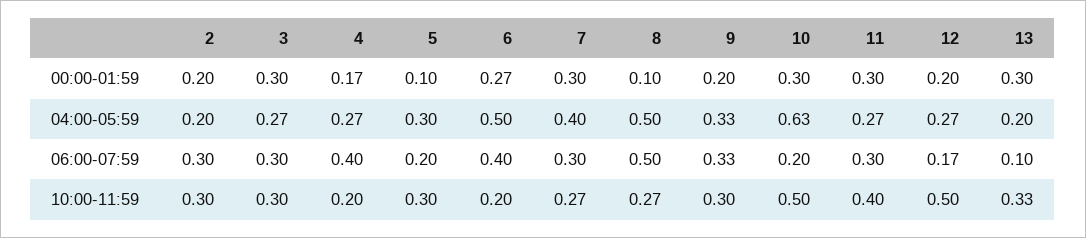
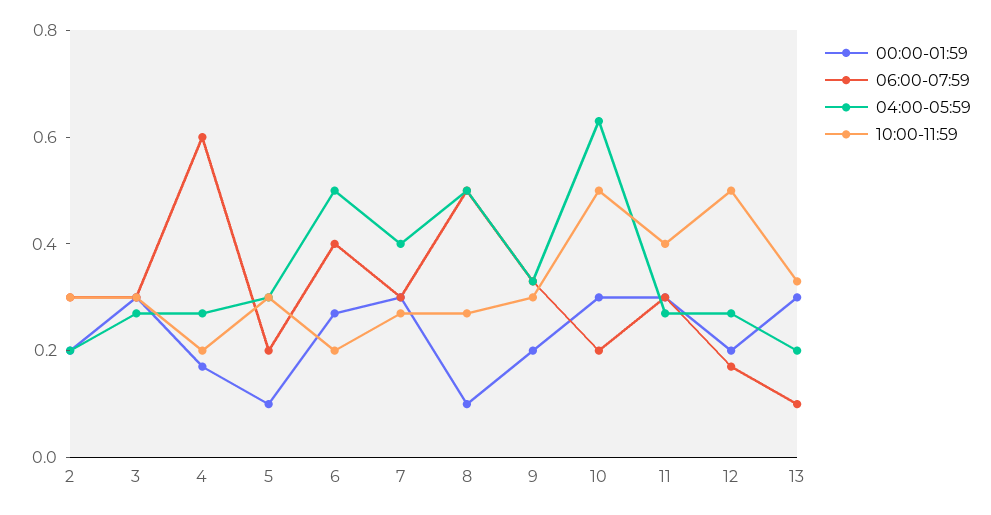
06:00-07:59, 4: 0.4 -> 0.6

